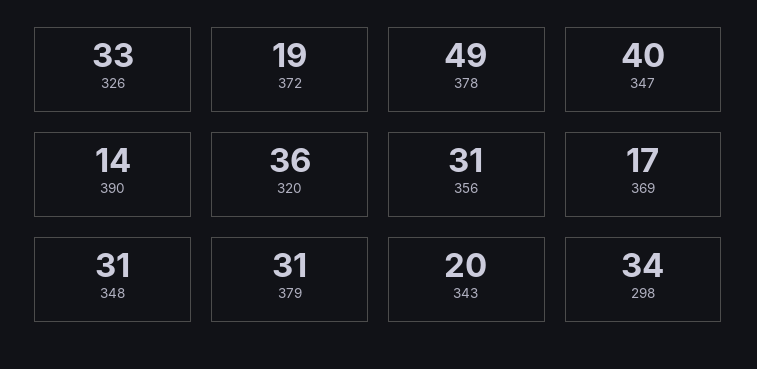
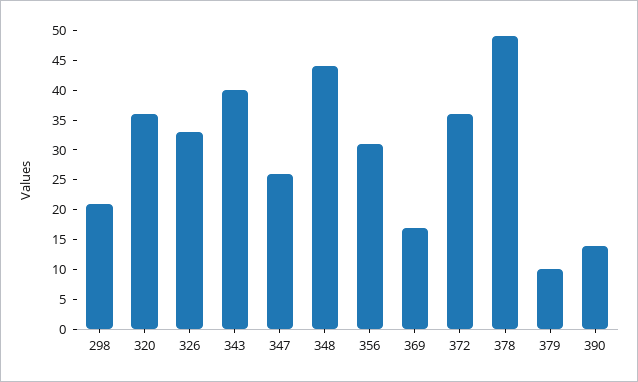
372: 19 -> 35
347: 40 -> 25
348: 31 -> 45
379: 31 -> 10
343: 20 -> 40
298: 34 -> 20

